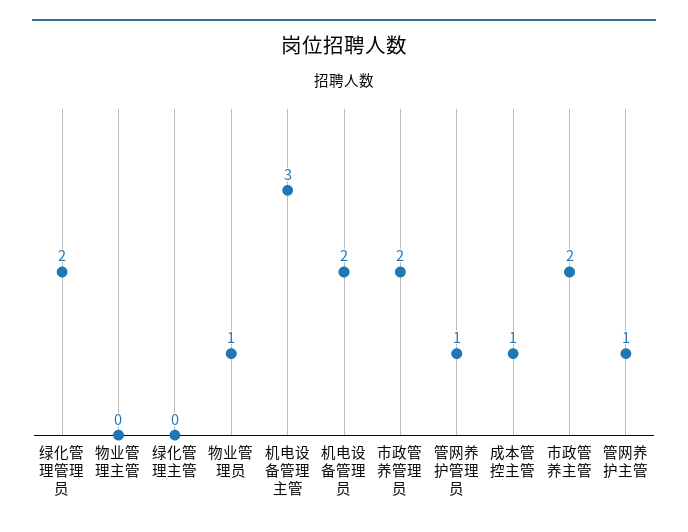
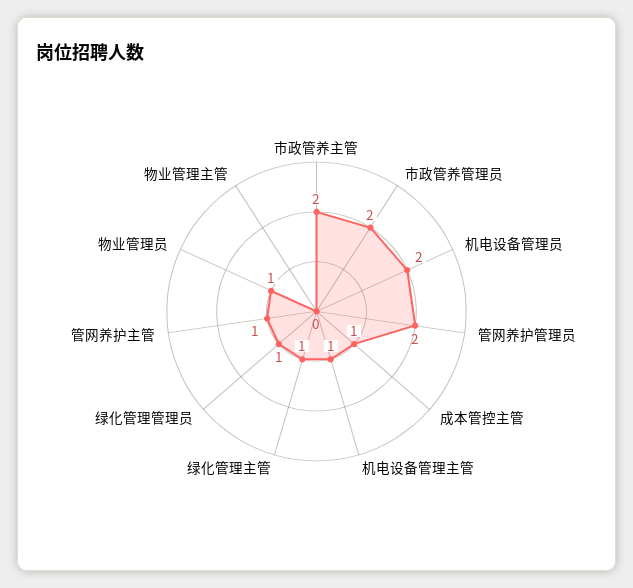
绿化管理管理员: 2 -> 1
绿化管理主管: 0 -> 1
机电设备管理主管: 3 -> 1
管网养护管理员: 1 -> 2

